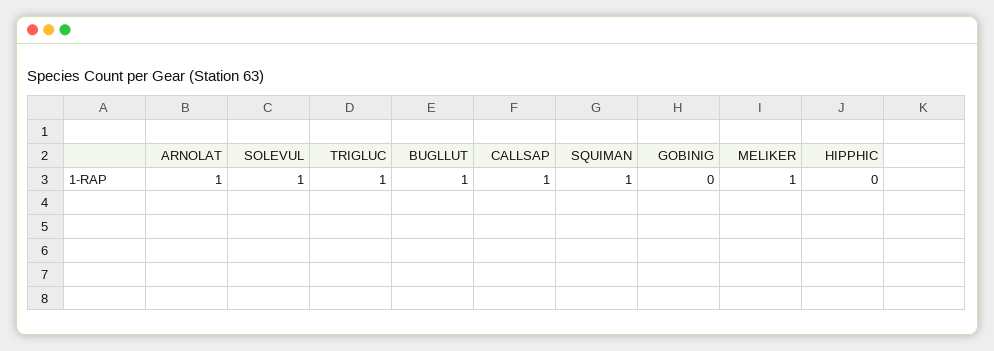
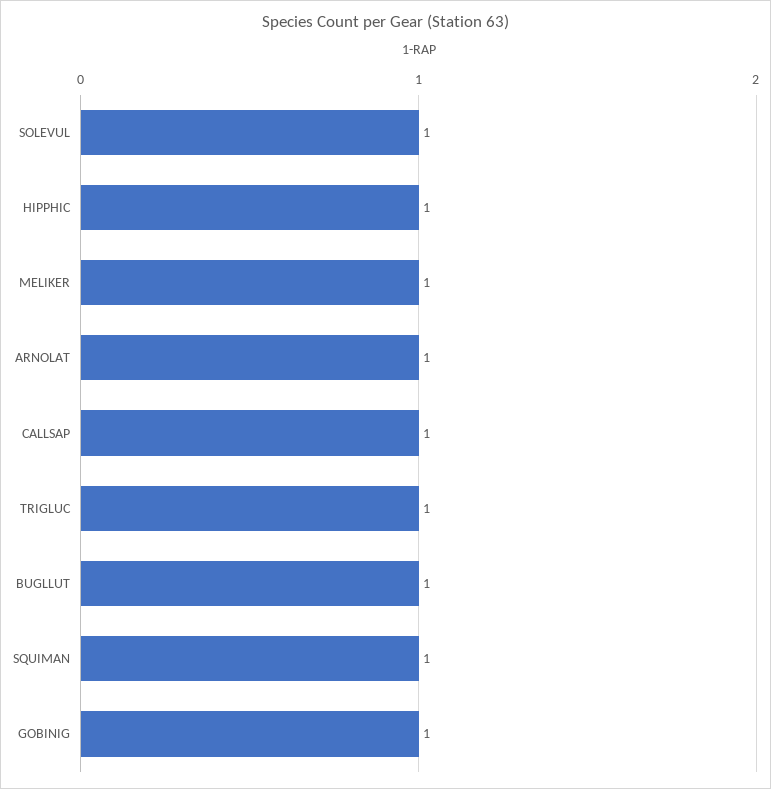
GOBINIG: 0 -> 1
HIPPHIC: 0 -> 1

